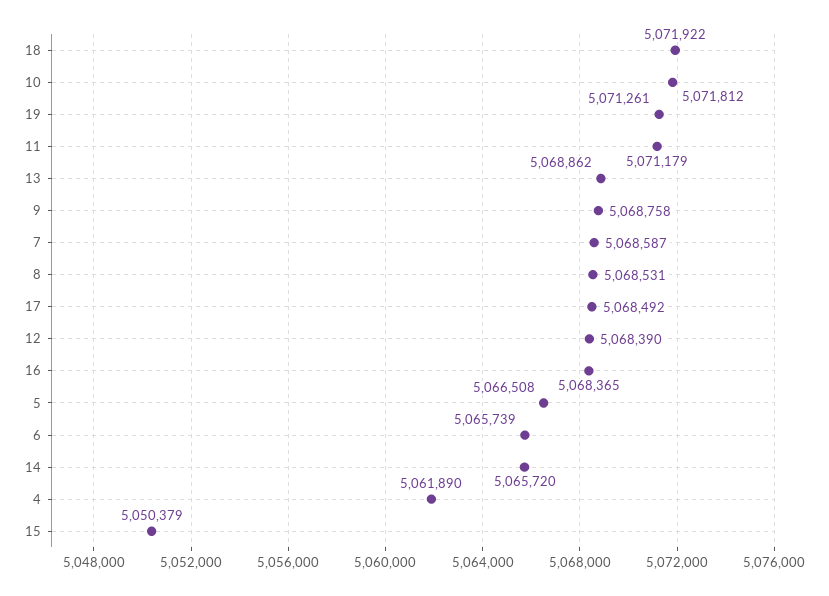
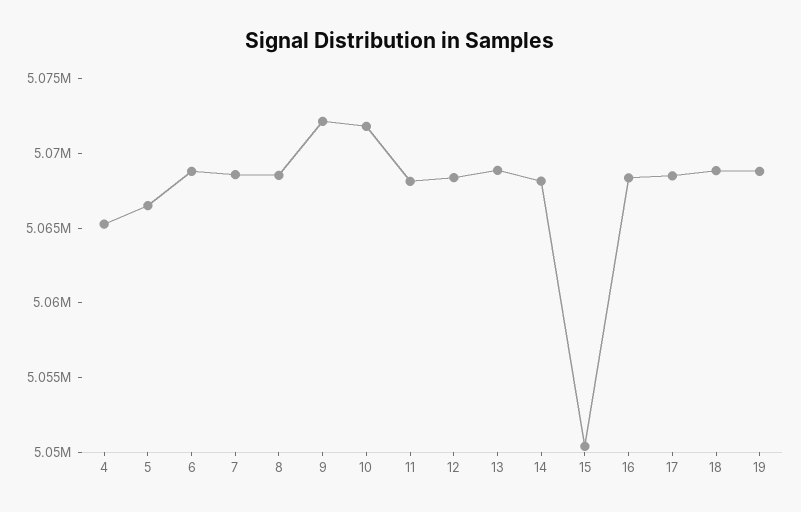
18: 5071922 -> 5069000
19: 5071261 -> 5069000
11: 5071179 -> 5068000
9: 5068758 -> 5072000
6: 5065739 -> 5069000
14: 5065720 -> 5068000
4: 5061890 -> 5065000

